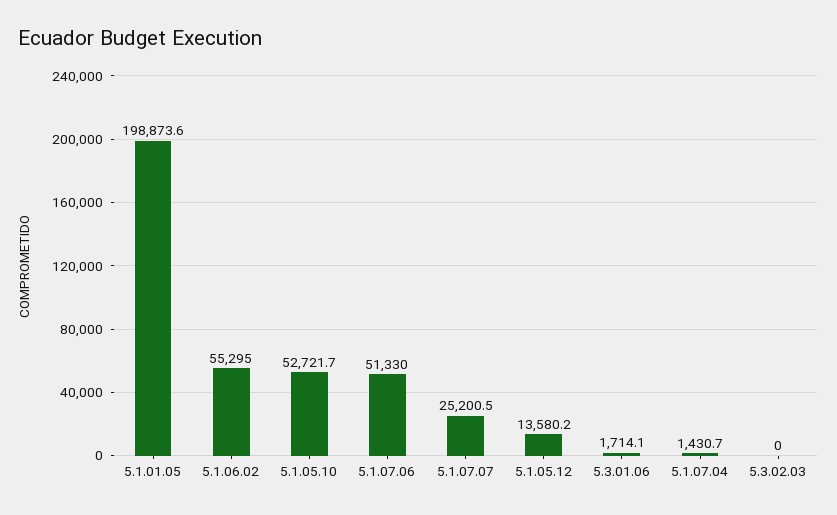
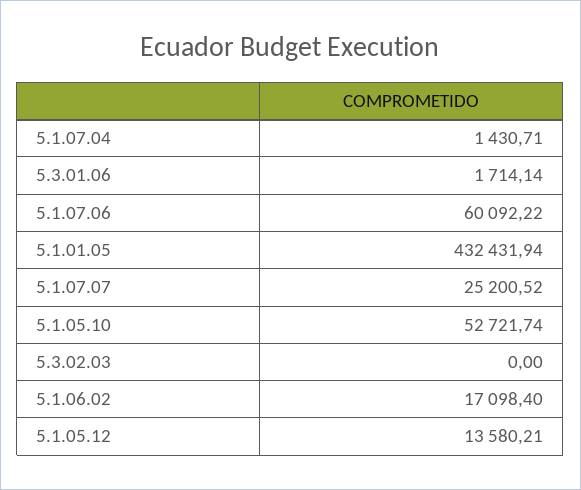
5.1.01.05: 198873.6 -> 432431.94
5.1.06.02: 55295 -> 17098.4
5.1.07.06: 51330 -> 60092.22

